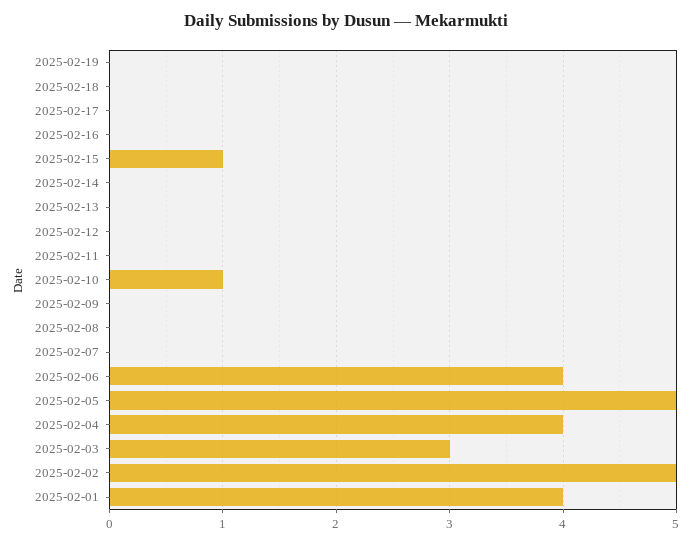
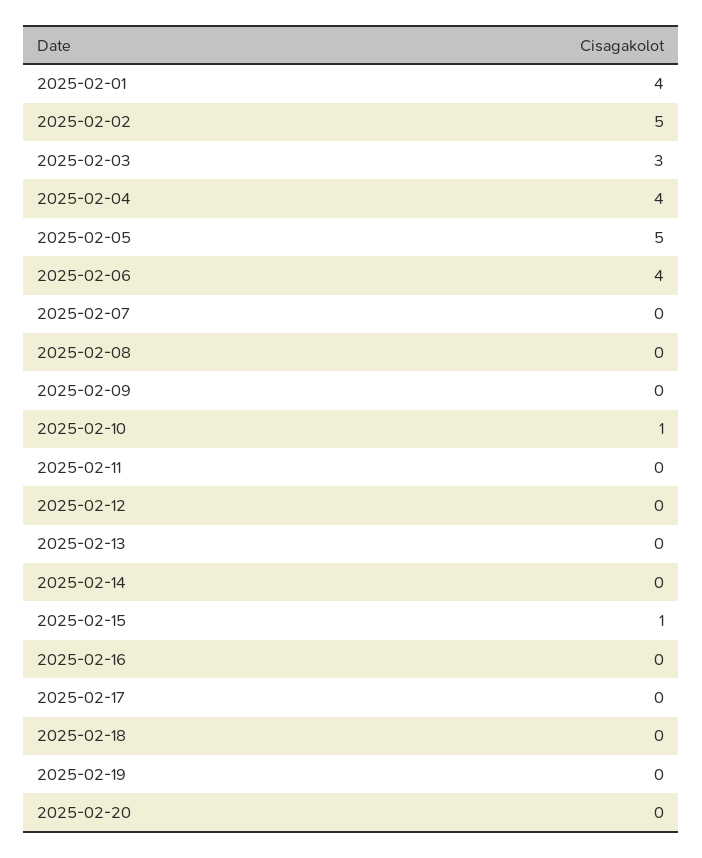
2025-02-20: none -> 0

